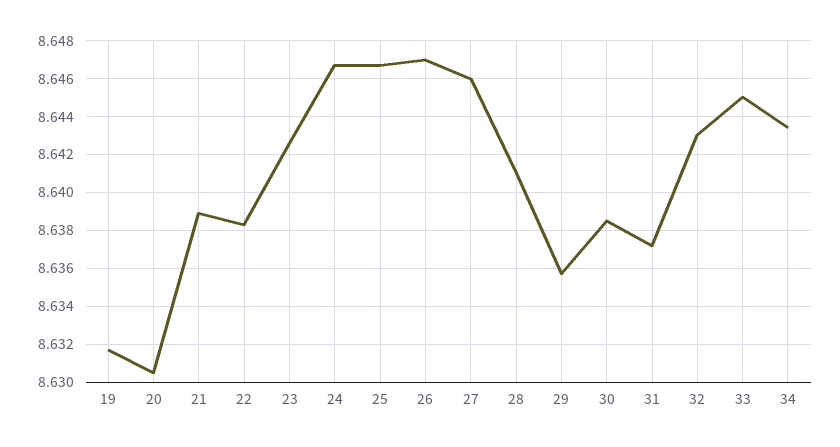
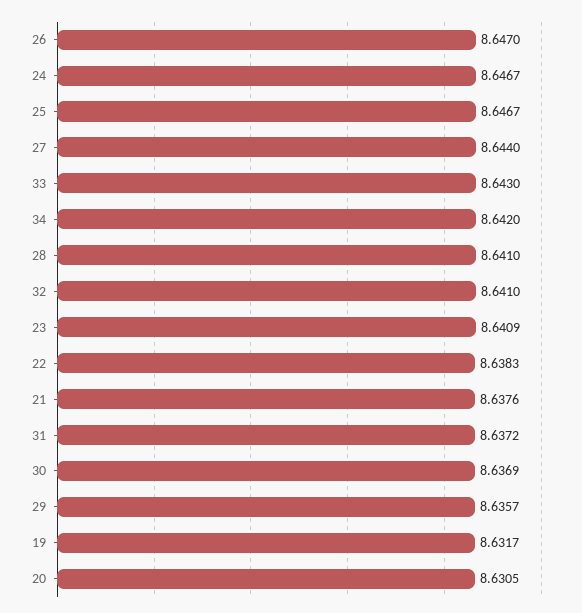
21: 8.639 -> 8.6376
23: 8.6425 -> 8.6409
27: 8.646 -> 8.644
30: 8.6385 -> 8.6369
32: 8.643 -> 8.641
33: 8.645 -> 8.643
34: 8.6435 -> 8.642

